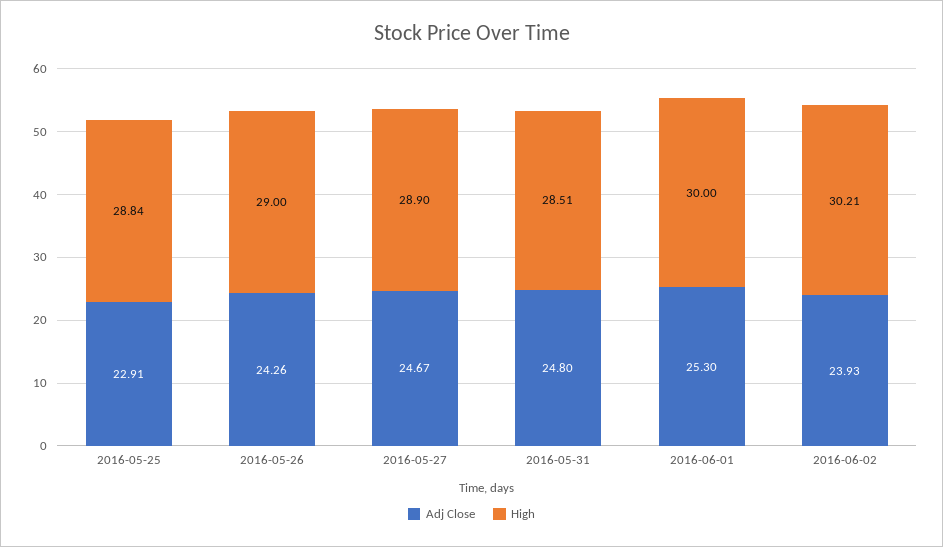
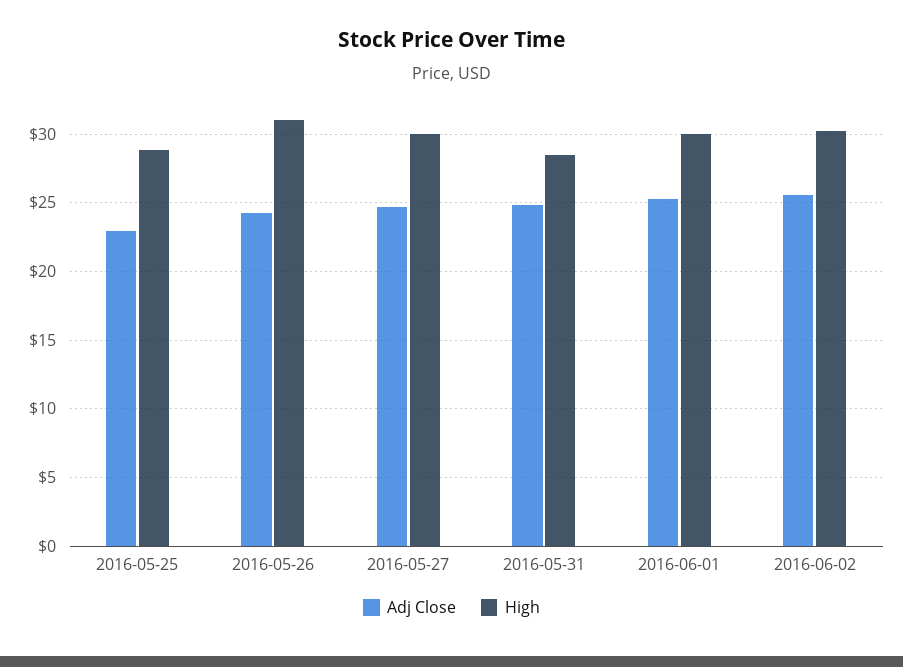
High, 2016-05-26: 29 -> 31
High, 2016-05-27: 28.9 -> 30
Adj Close, 2016-06-02: 23.93 -> 25.5

